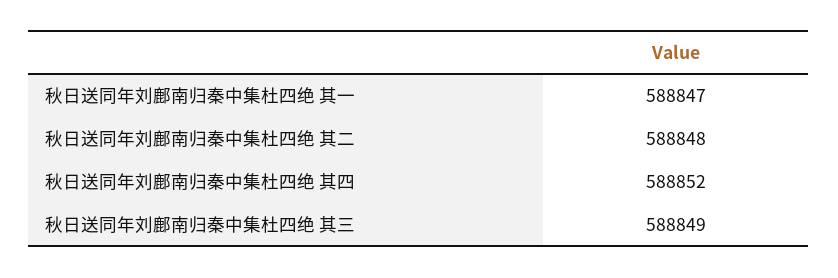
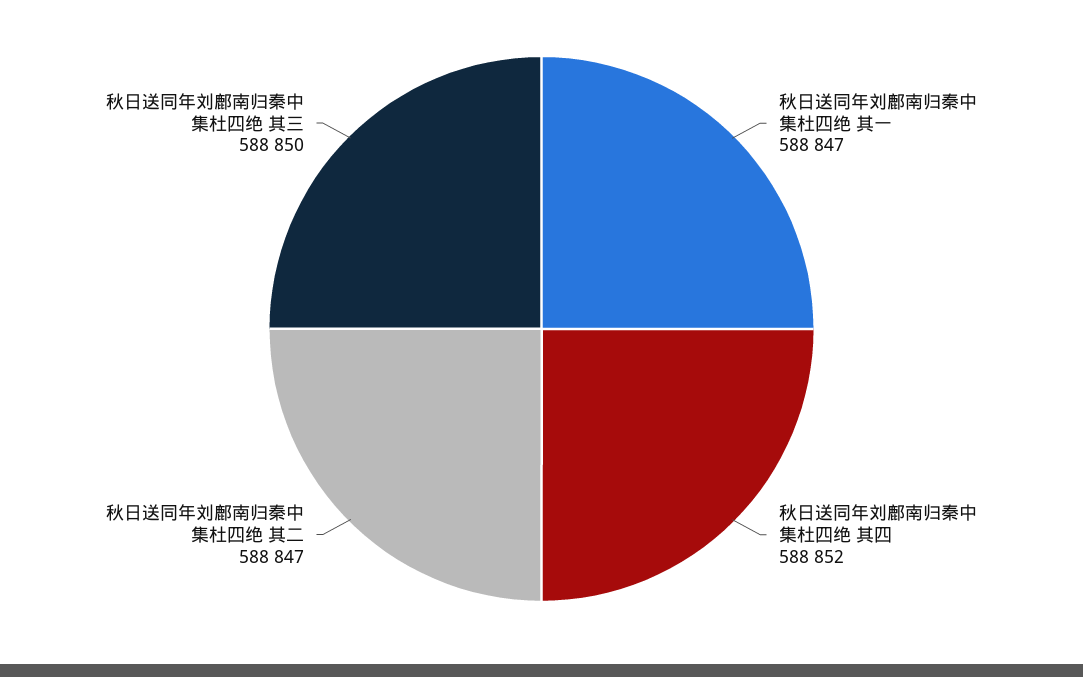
秋日送同年刘鄜南归秦中集杜四绝 其二: 588848 -> 588847
秋日送同年刘鄜南归秦中集杜四绝 其三: 588849 -> 588850

